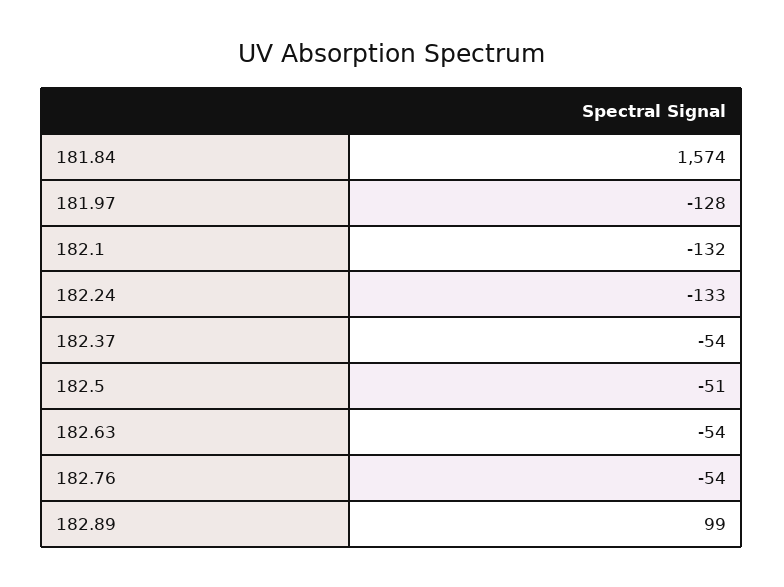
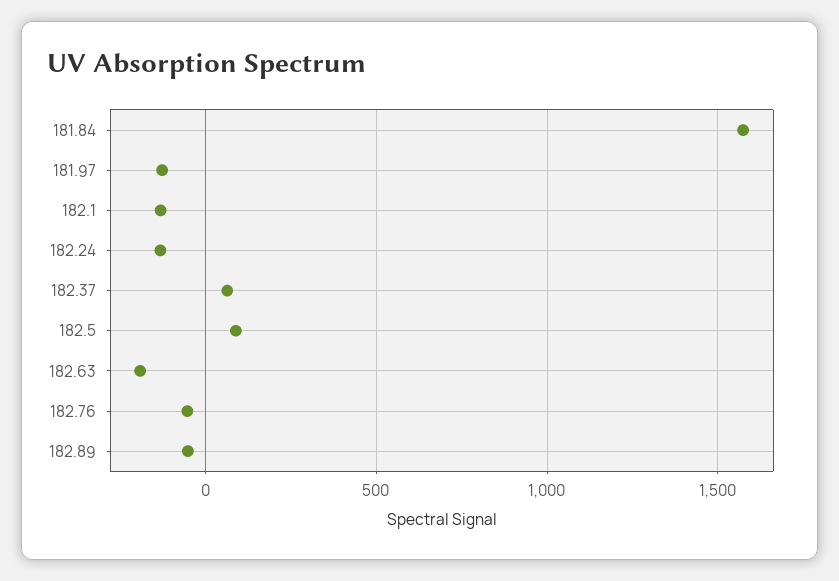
182.37: -54 -> 50
182.5: -51 -> 100
182.63: -54 -> -200
182.89: 99 -> -50

